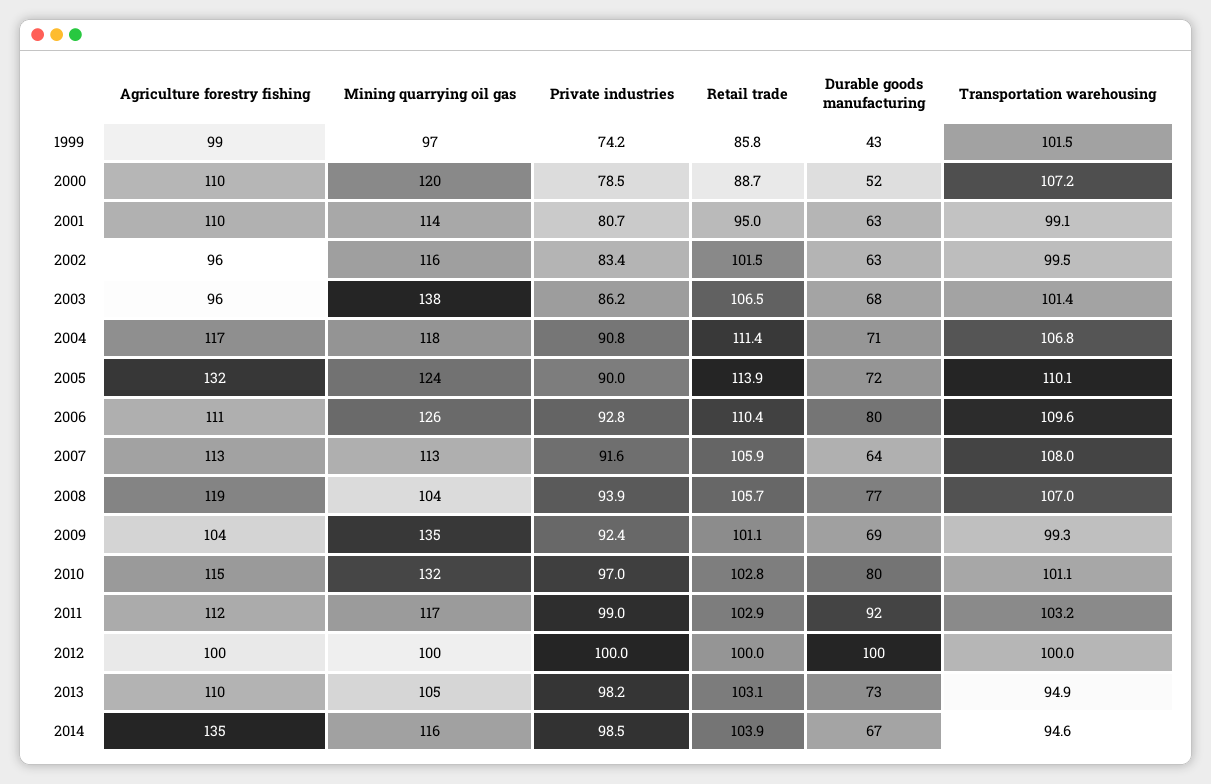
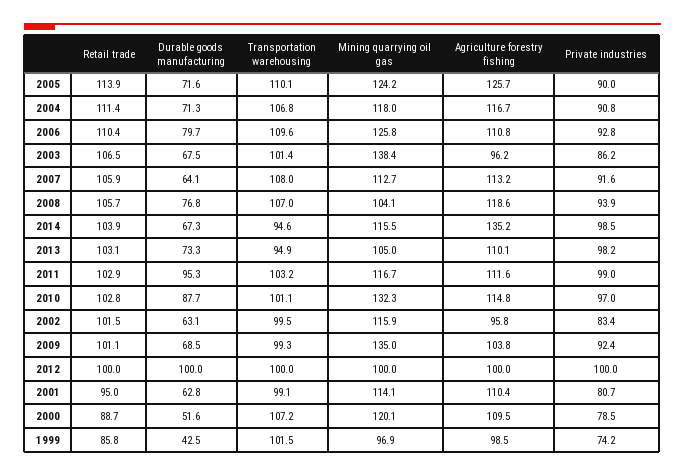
Agriculture forestry fishing, 2005: 132 -> 125.7
Durable goods manufacturing, 2010: 80 -> 87.7
Durable goods manufacturing, 2011: 92 -> 95.3

